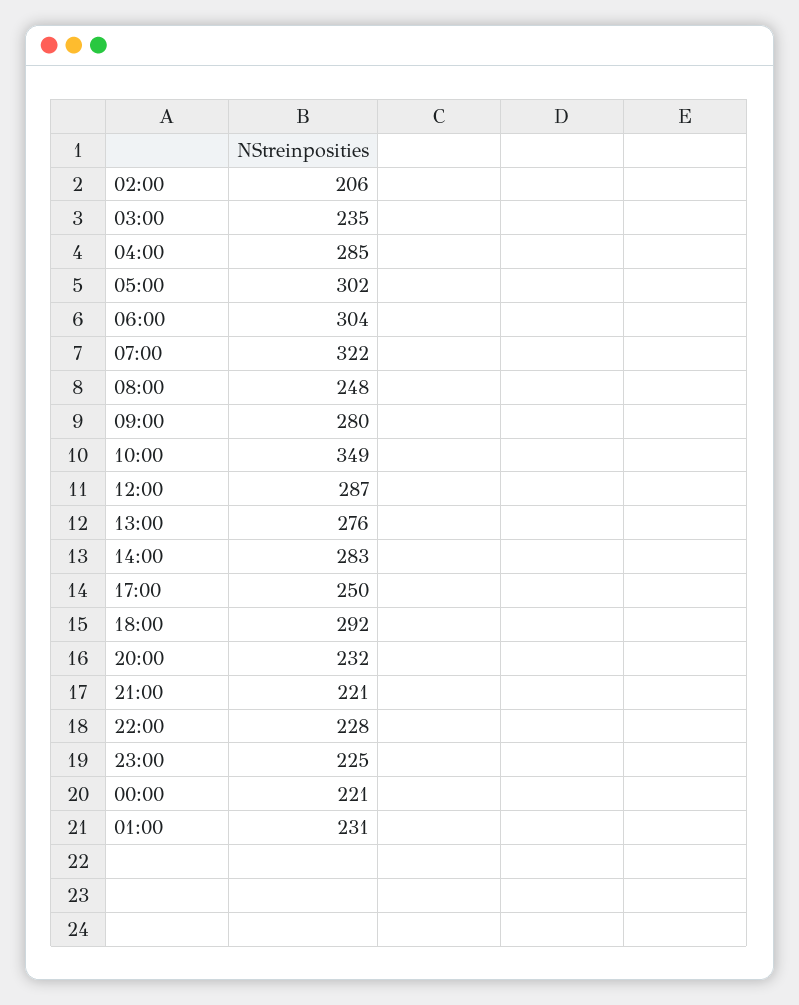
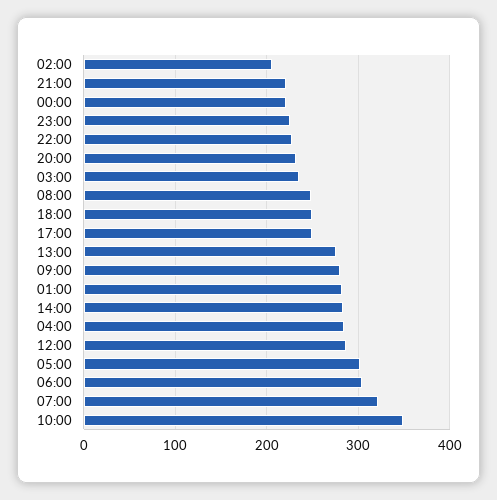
18:00: 292 -> 250
01:00: 231 -> 280

